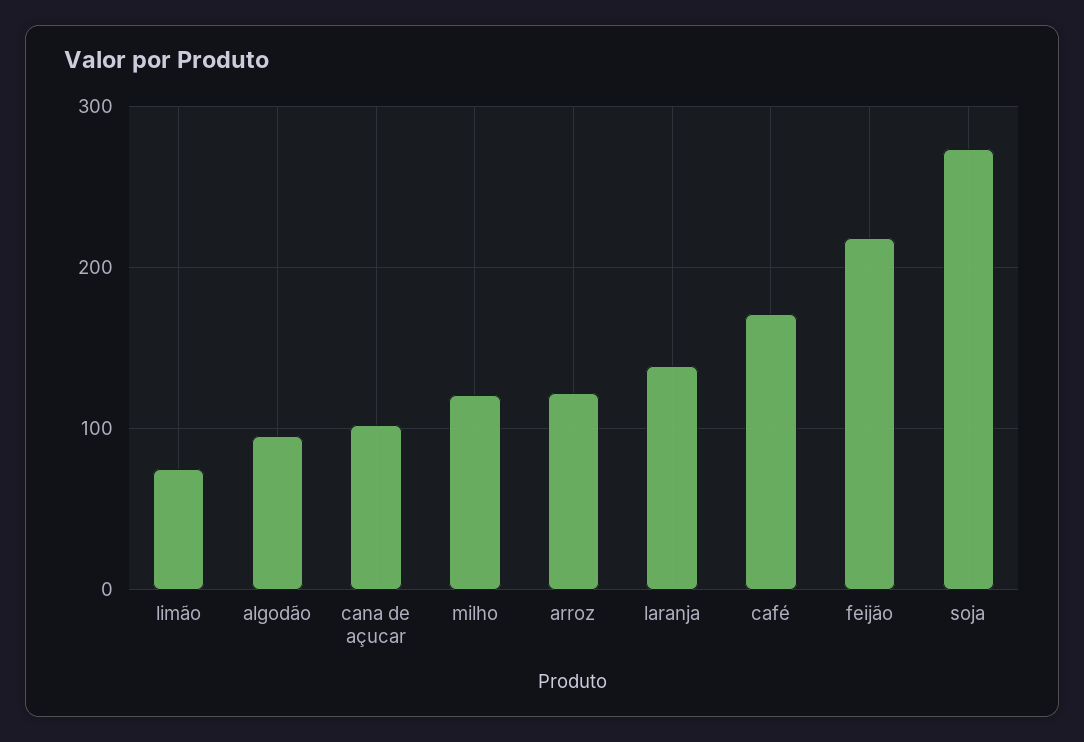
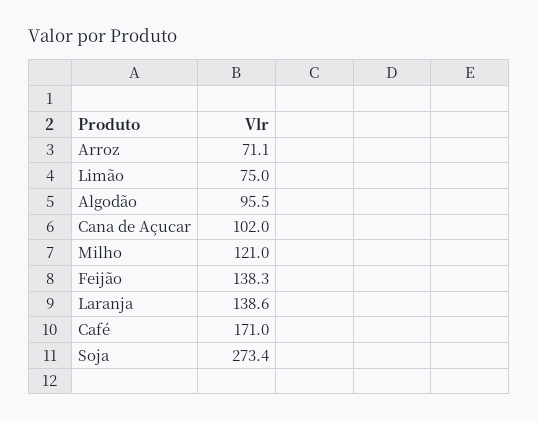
arroz: 120 -> 71.1
feijão: 220 -> 138.3

